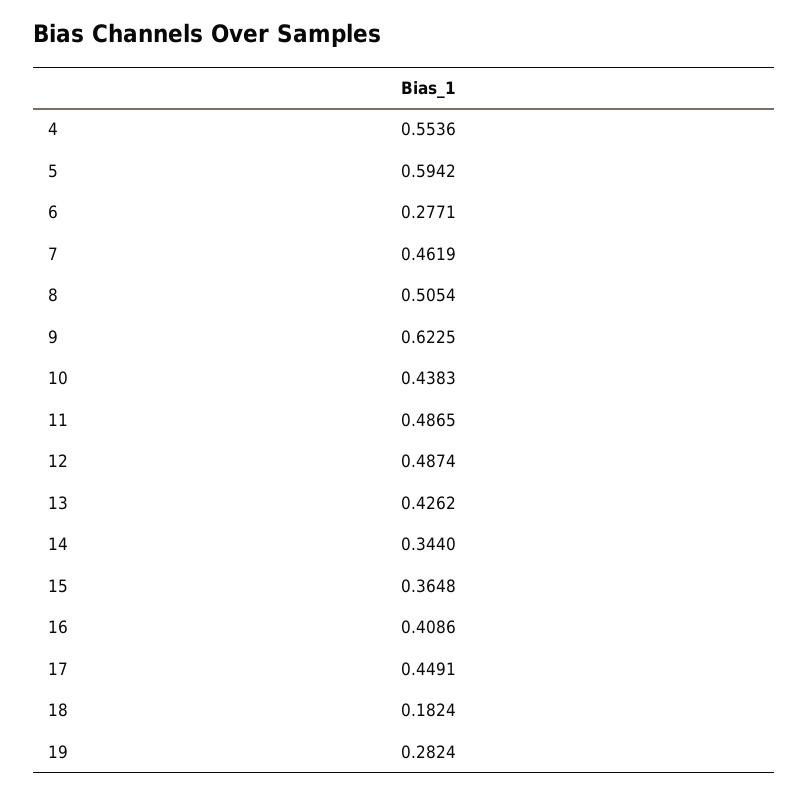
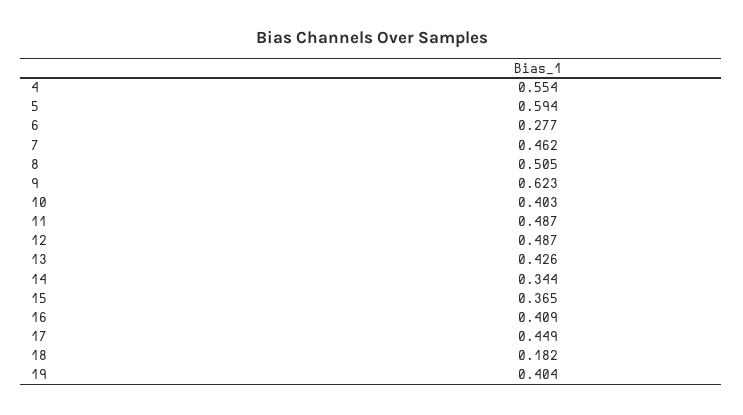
10: 0.4383 -> 0.403
19: 0.2824 -> 0.404

